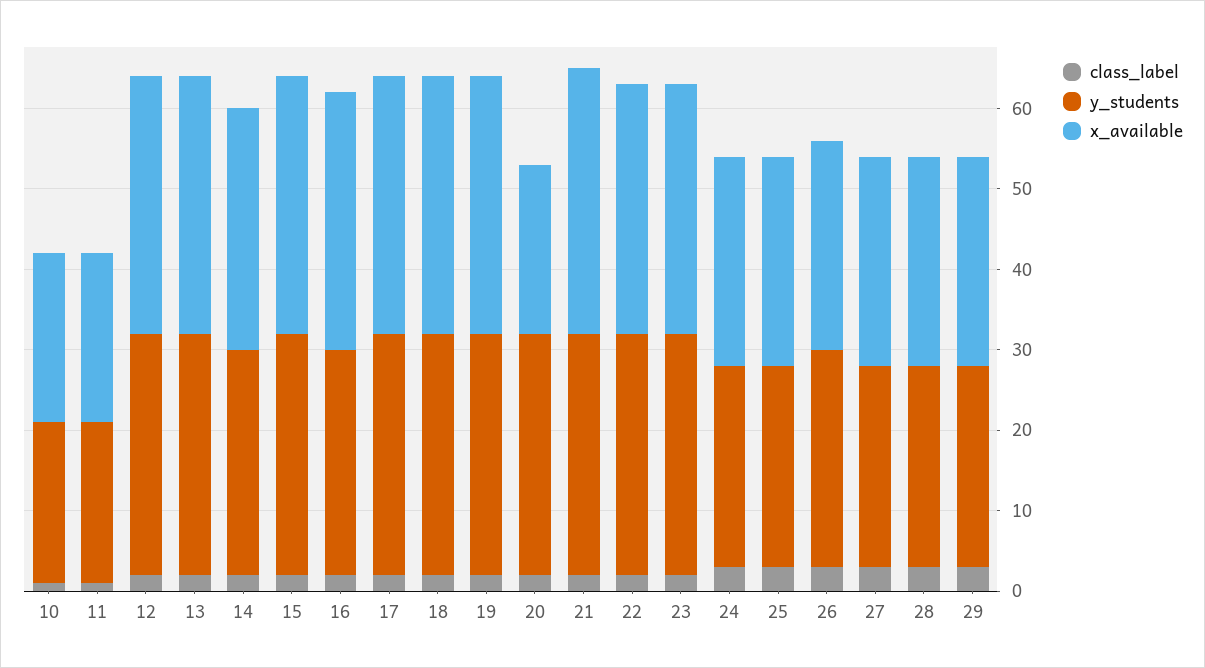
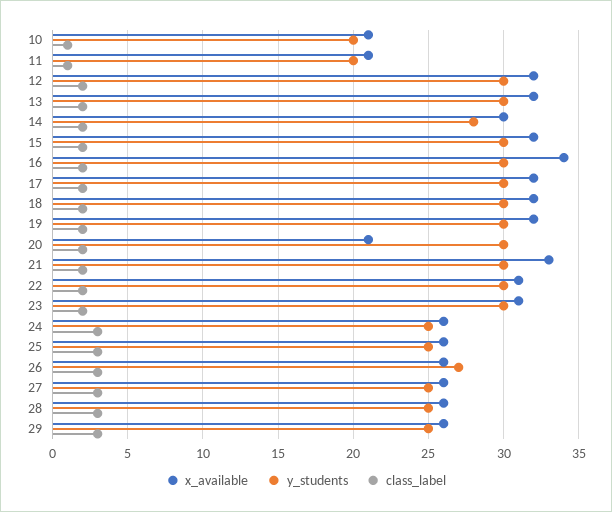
y_students, 16: 28 -> 30
x_available, 16: 32 -> 34

